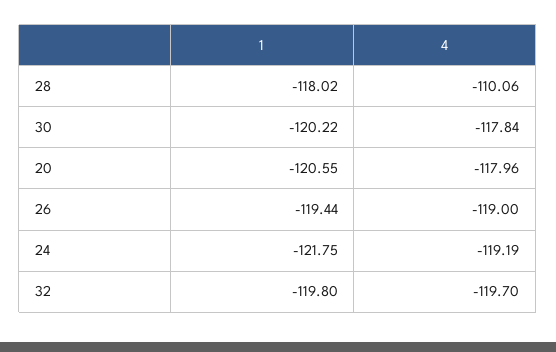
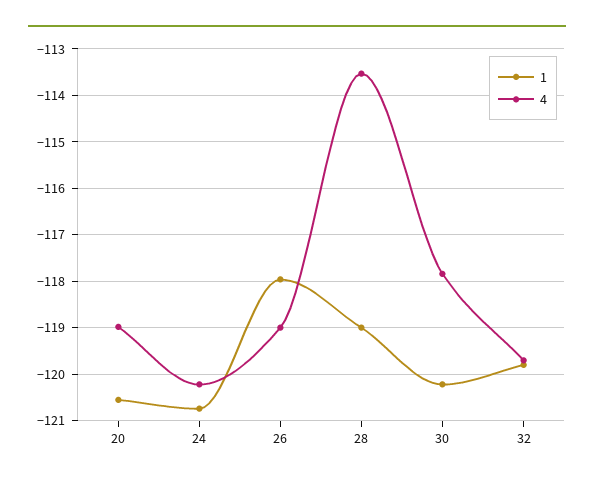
1, 28: -118.02 -> -119
4, 28: -110.06 -> -113.6
4, 20: -117.96 -> -119
1, 26: -119.44 -> -118
1, 24: -121.75 -> -120.8
4, 24: -119.19 -> -120.2

